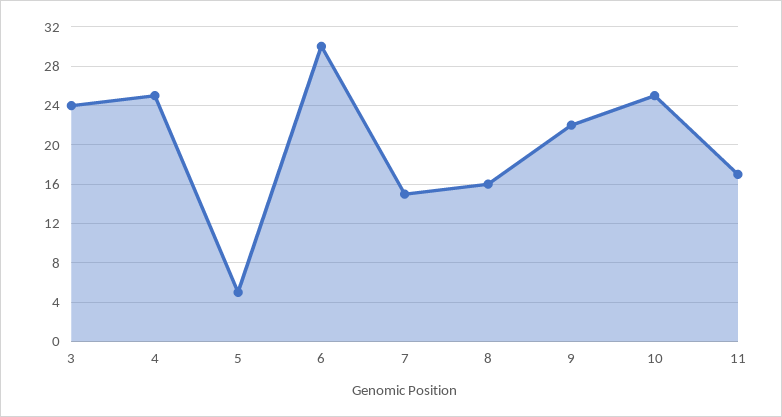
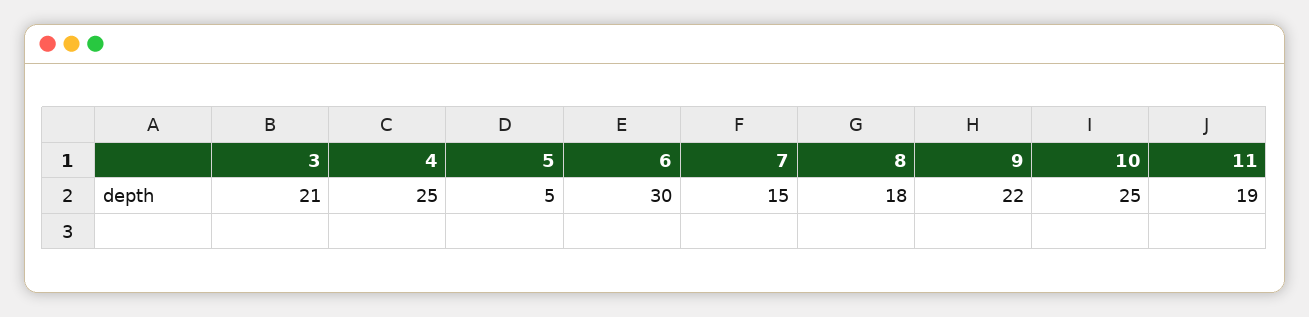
3: 24 -> 21
8: 16 -> 18
11: 17 -> 19

